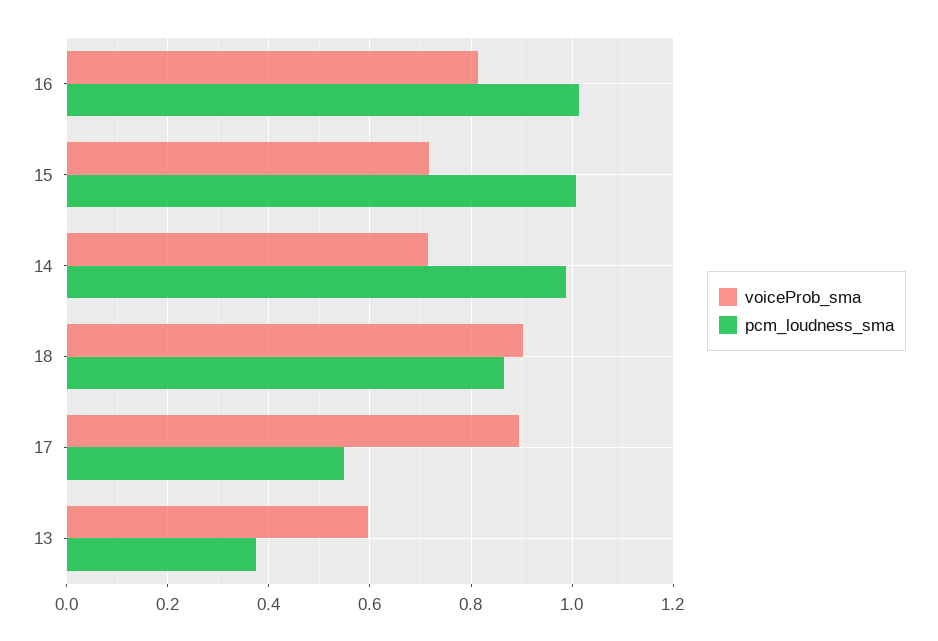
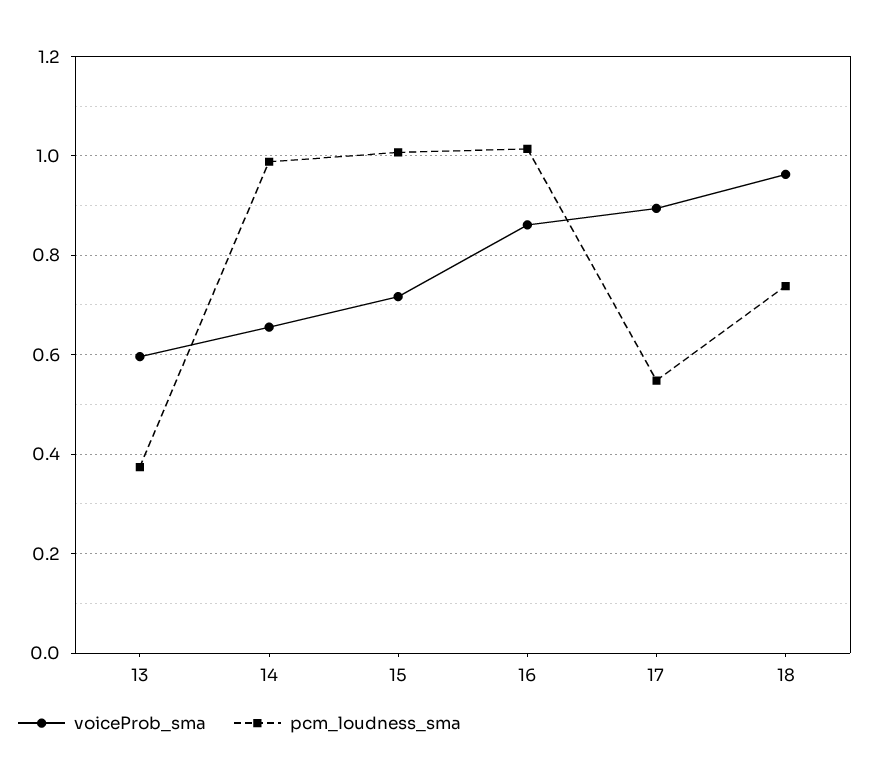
voiceProb_sma, 16: 0.82 -> 0.86
voiceProb_sma, 14: 0.72 -> 0.66
voiceProb_sma, 18: 0.9 -> 0.96
pcm_loudness_sma, 18: 0.86 -> 0.74

